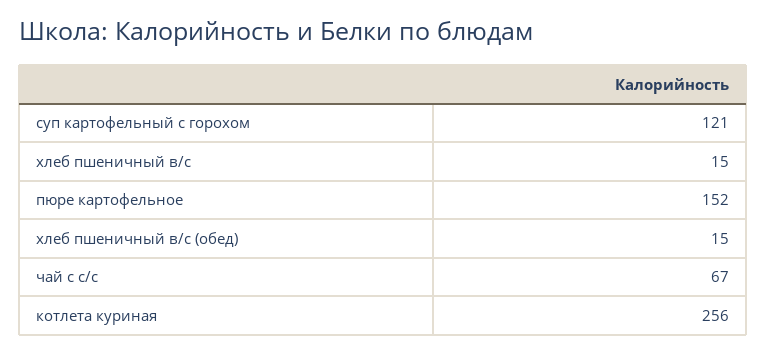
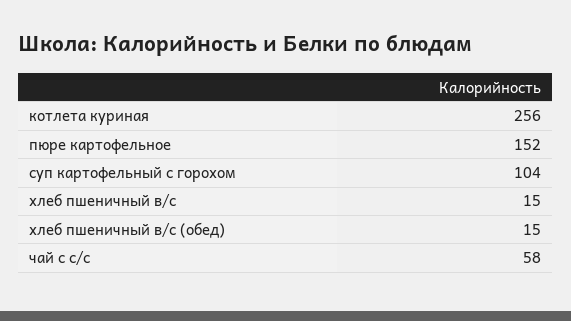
суп картофельный с горохом: 121 -> 104
чай с с/с: 67 -> 58

